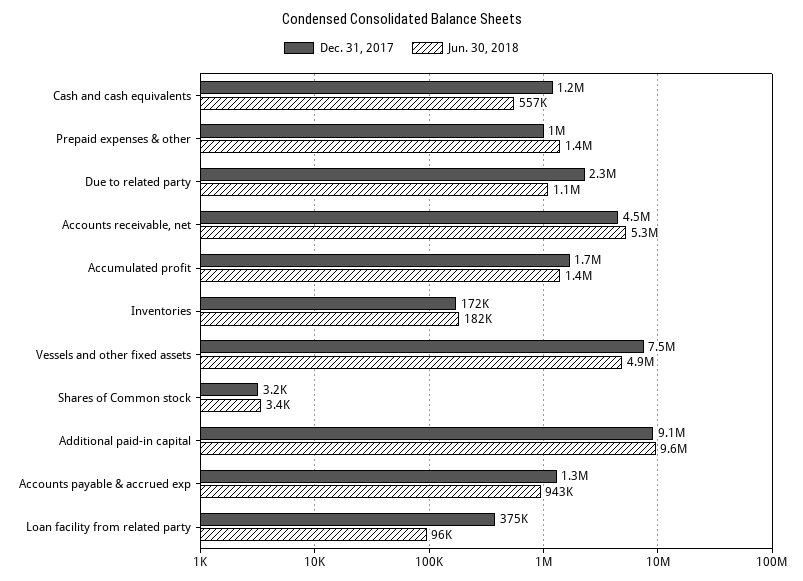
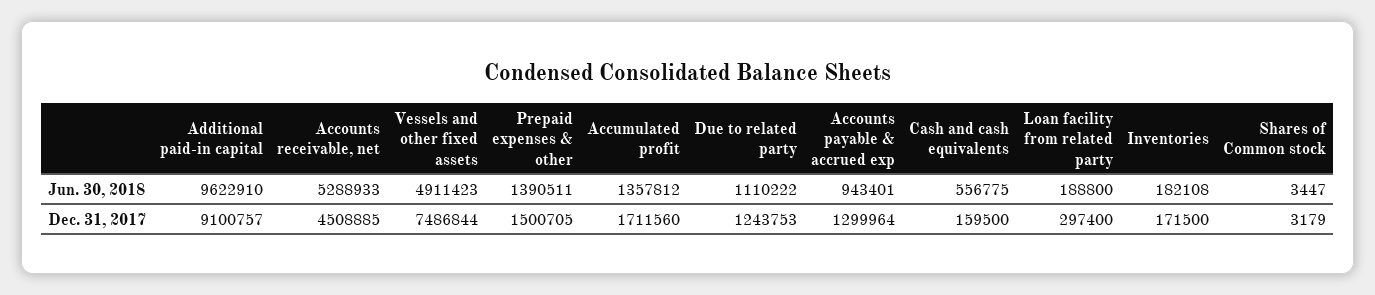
Dec. 31, 2017, Cash and cash equivalents: 1200000 -> 159500
Dec. 31, 2017, Prepaid expenses & other: 1000000 -> 1500705
Dec. 31, 2017, Due to related party: 2300000 -> 1243753
Dec. 31, 2017, Loan facility from related party: 375000 -> 297400
Jun. 30, 2018, Loan facility from related party: 96000 -> 188800

